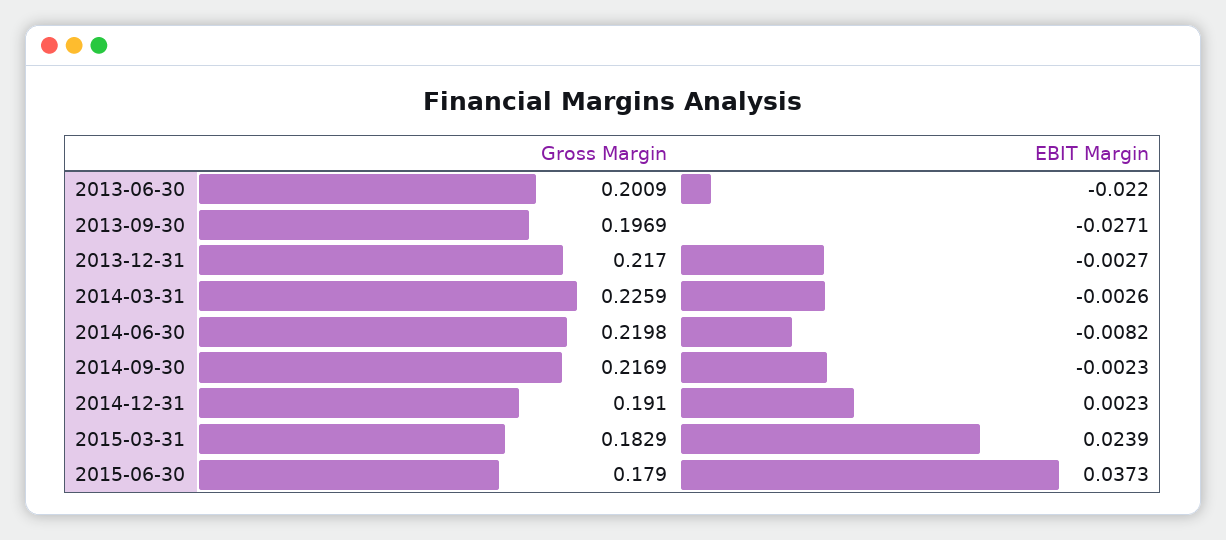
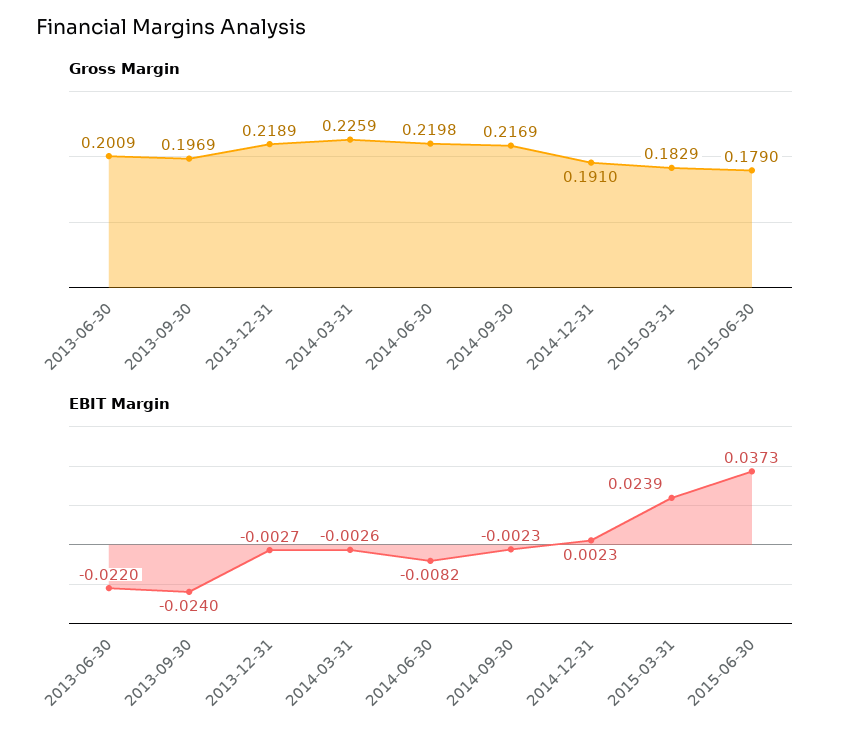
EBIT Margin, 2013-09-30: -0.0271 -> -0.024
Gross Margin, 2013-12-31: 0.217 -> 0.2189

